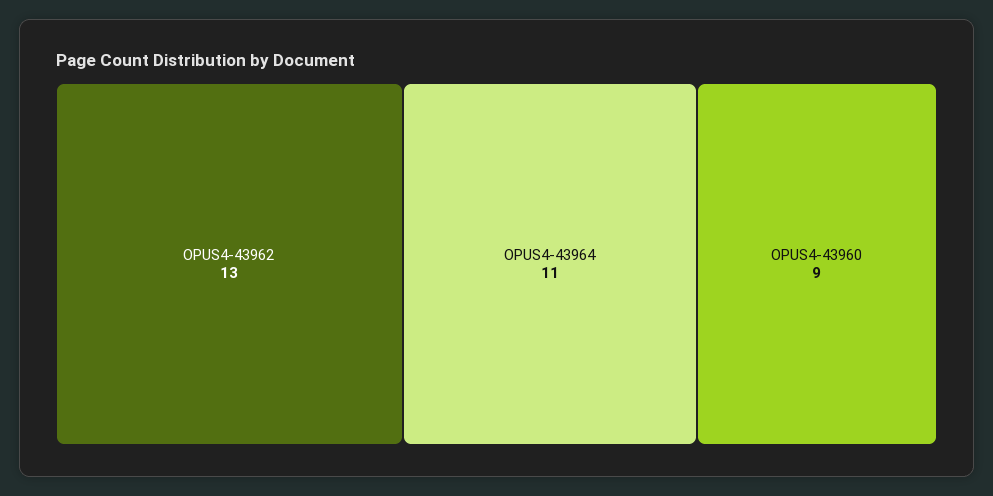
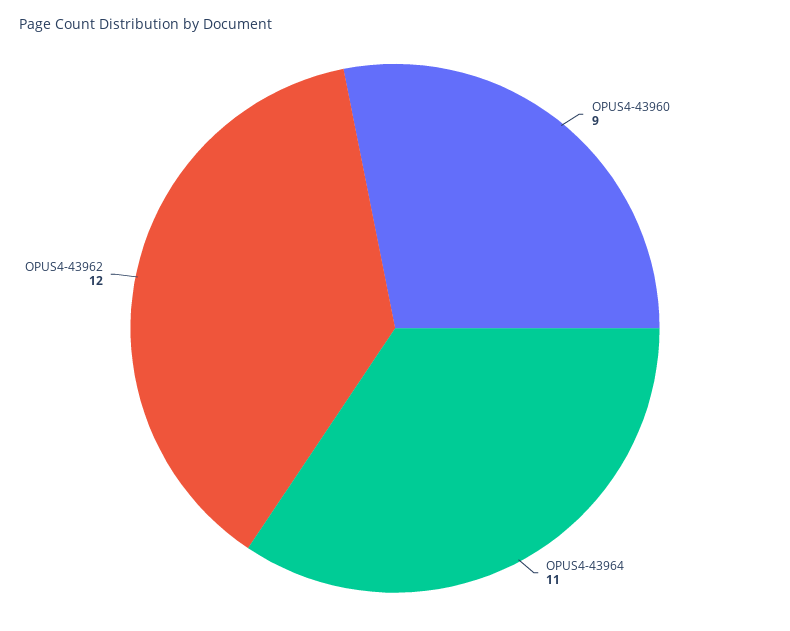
OPUS4-43962: 13 -> 12

